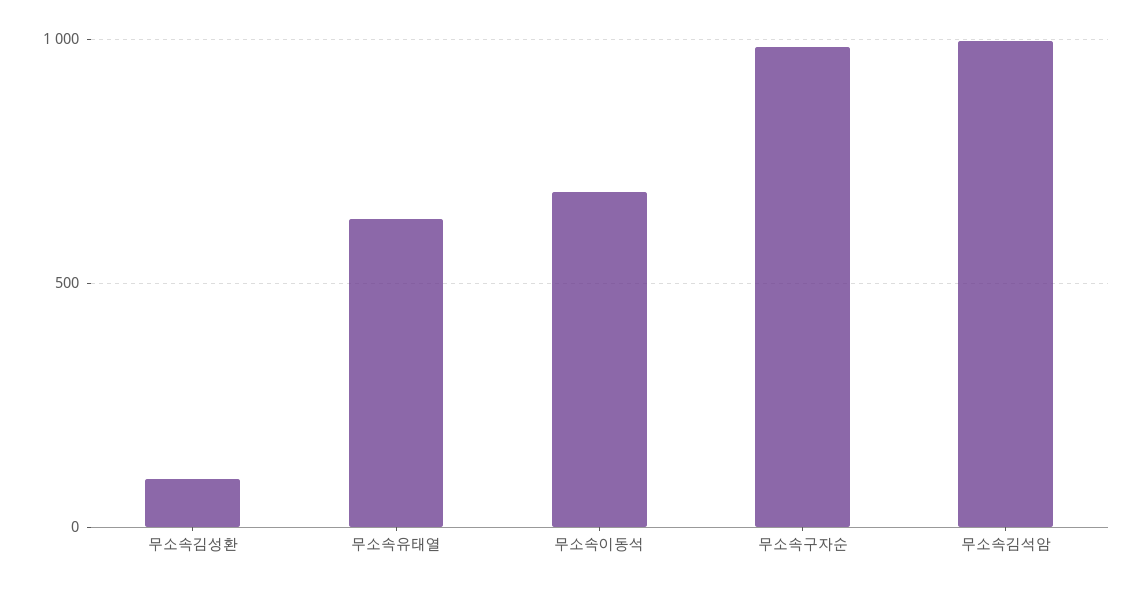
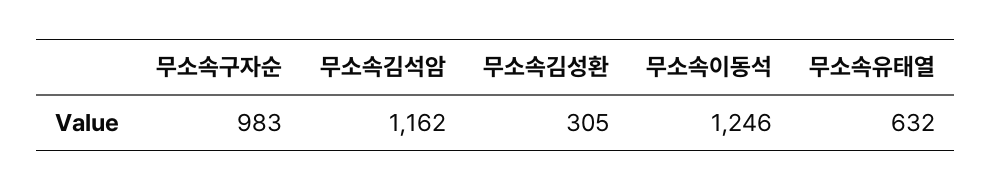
무소속김성환: 100 -> 305
무소속이동석: 700 -> 1246
무소속김석암: 1000 -> 1162

